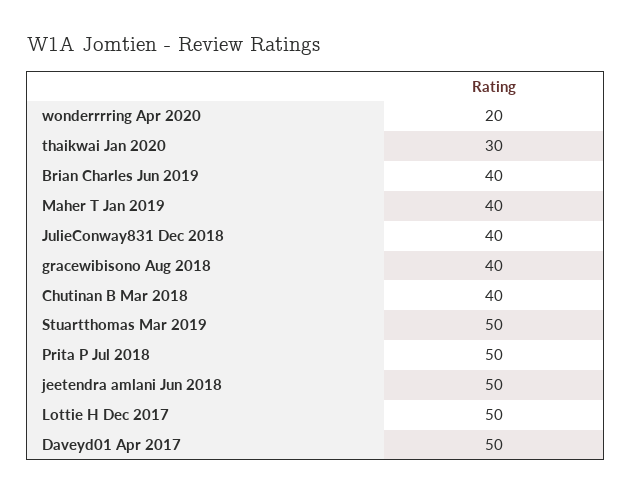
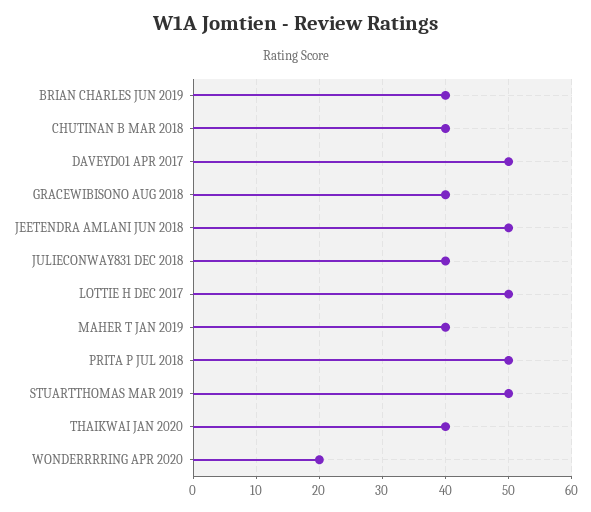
thaikwai Jan 2020: 30 -> 40

